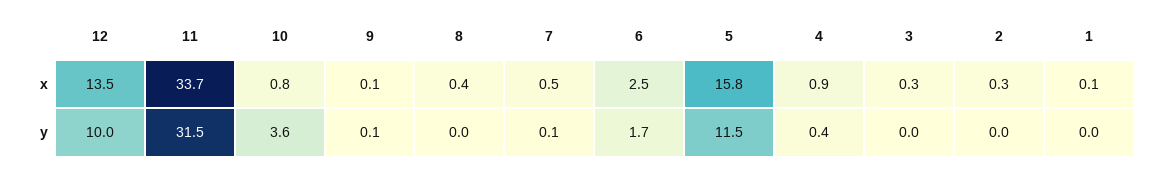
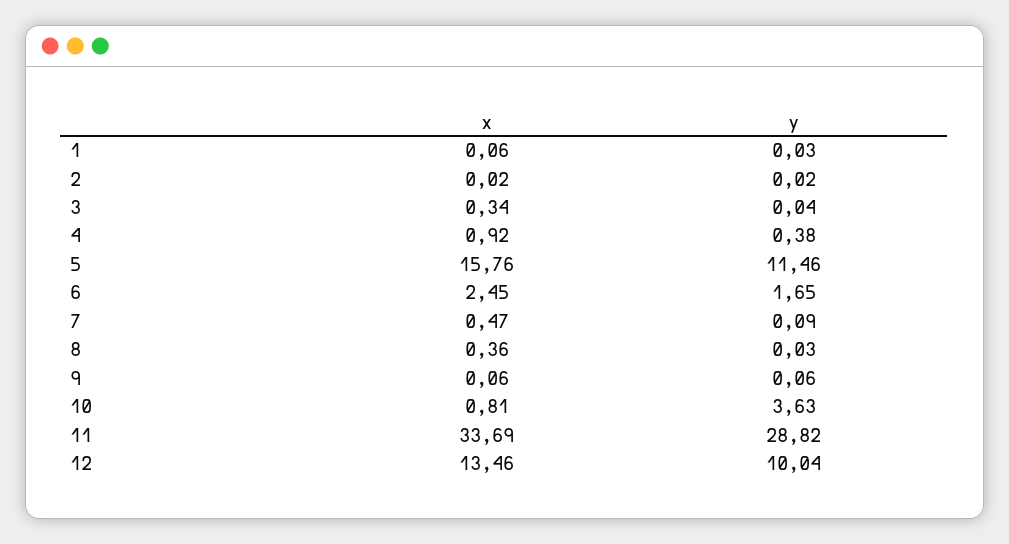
2, x: 0.3 -> 0.02
11, y: 31.5 -> 28.82

